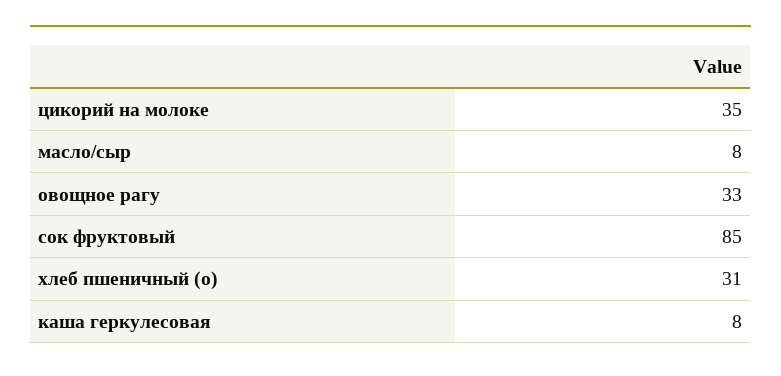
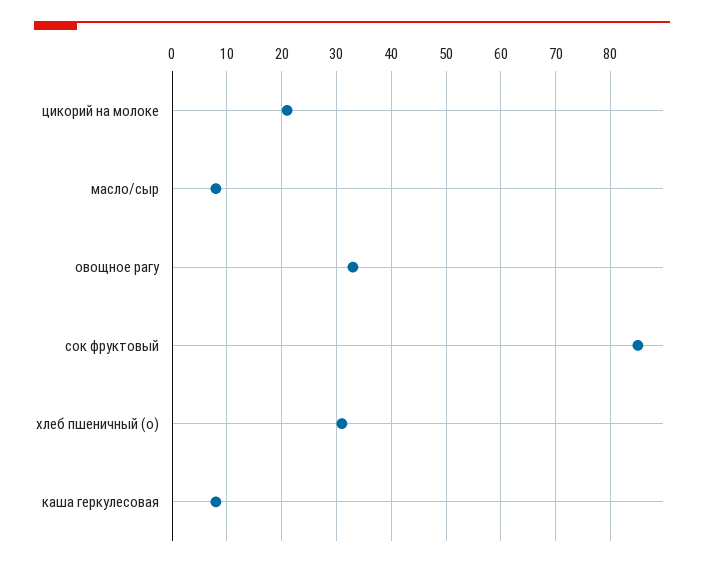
цикорий на молоке: 35 -> 20

